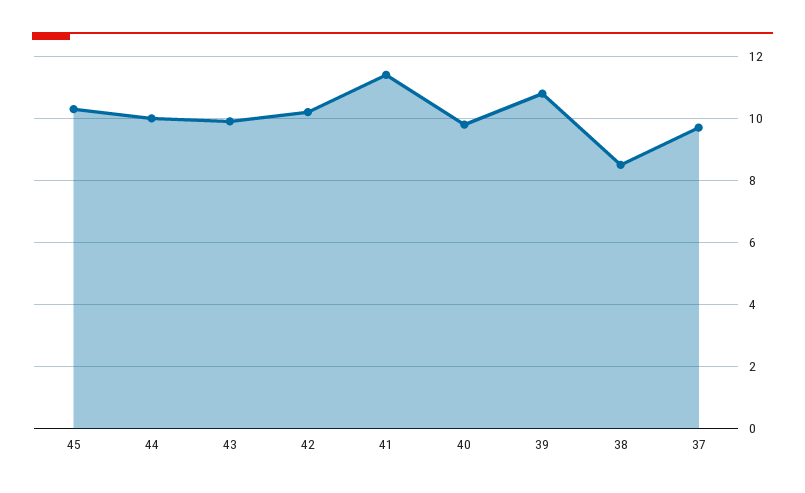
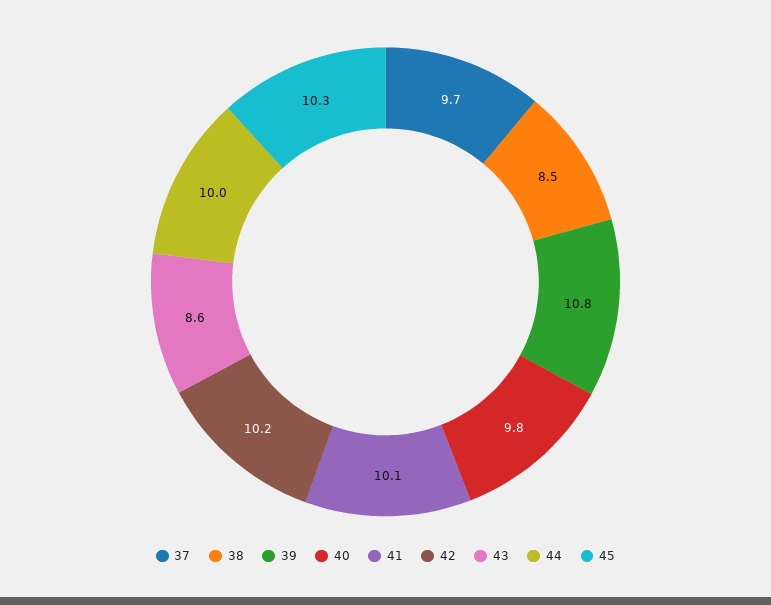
43: 10 -> 8.6
41: 11.5 -> 10.1

